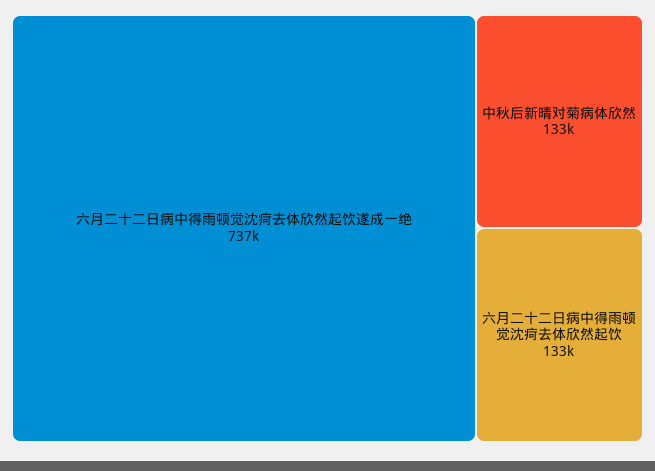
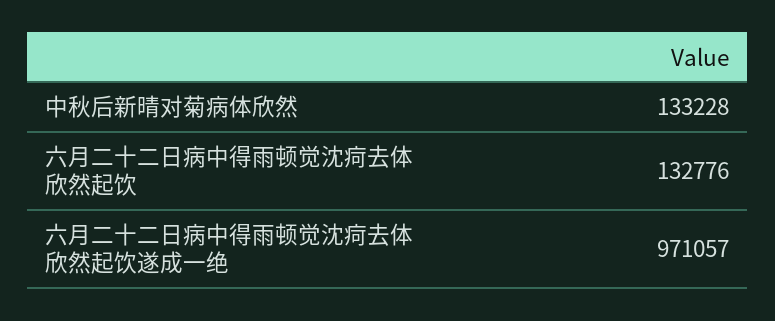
六月二十二日病中得雨顿觉沈疴去体欣然起饮遂成一绝: 737000 -> 971057

